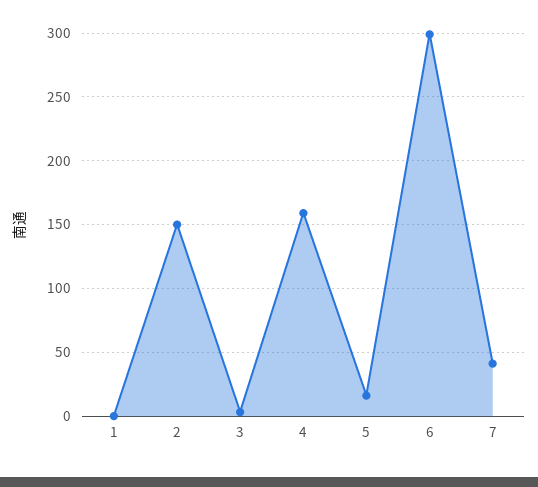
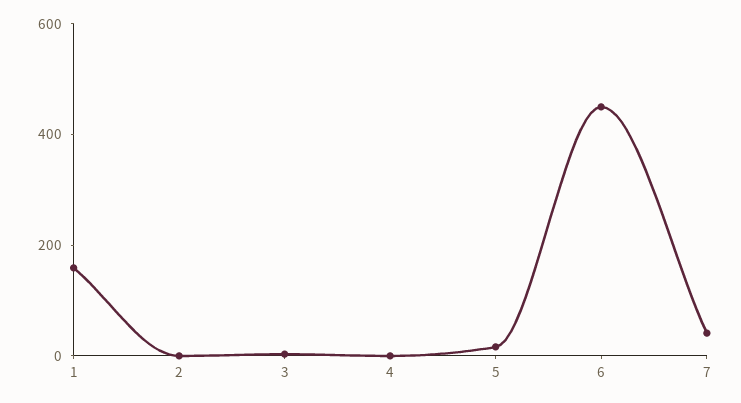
1: 0 -> 150
2: 150 -> 0
4: 160 -> 0
6: 300 -> 450

